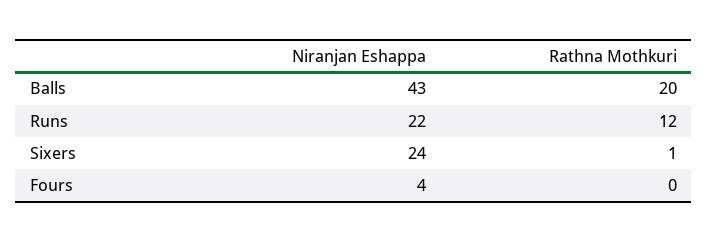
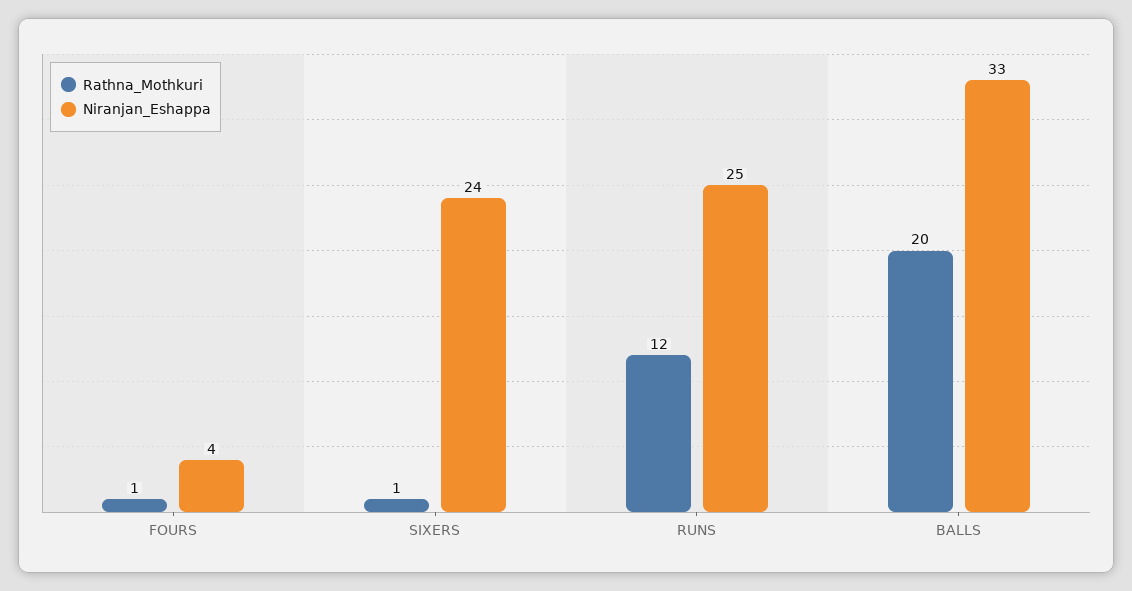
Niranjan Eshappa, Balls: 43 -> 33
Niranjan Eshappa, Runs: 22 -> 25
Rathna Mothkuri, Fours: 0 -> 1

